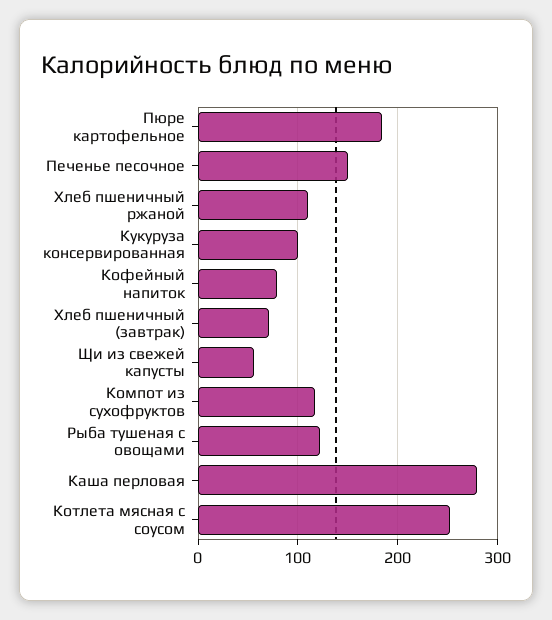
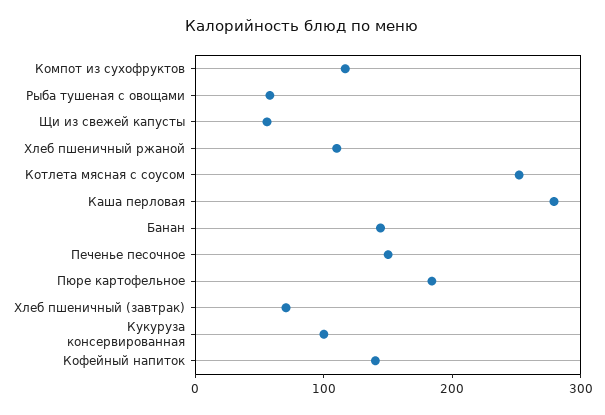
Кофейный напиток: 80 -> 140
Рыба тушеная с овощами: 120 -> 60
Банан: none -> 140

